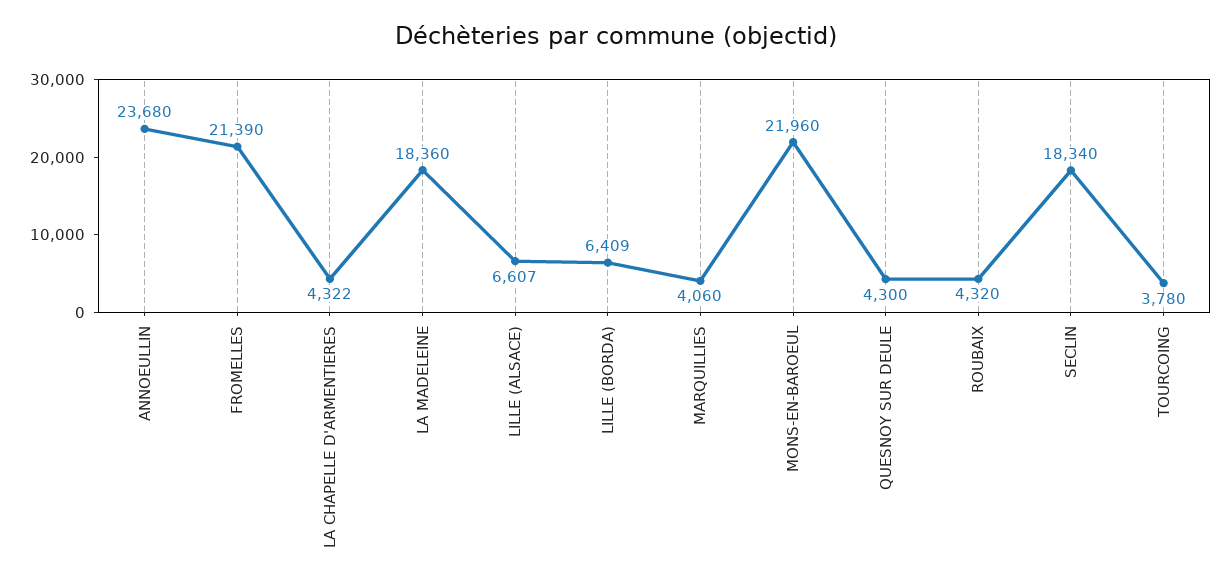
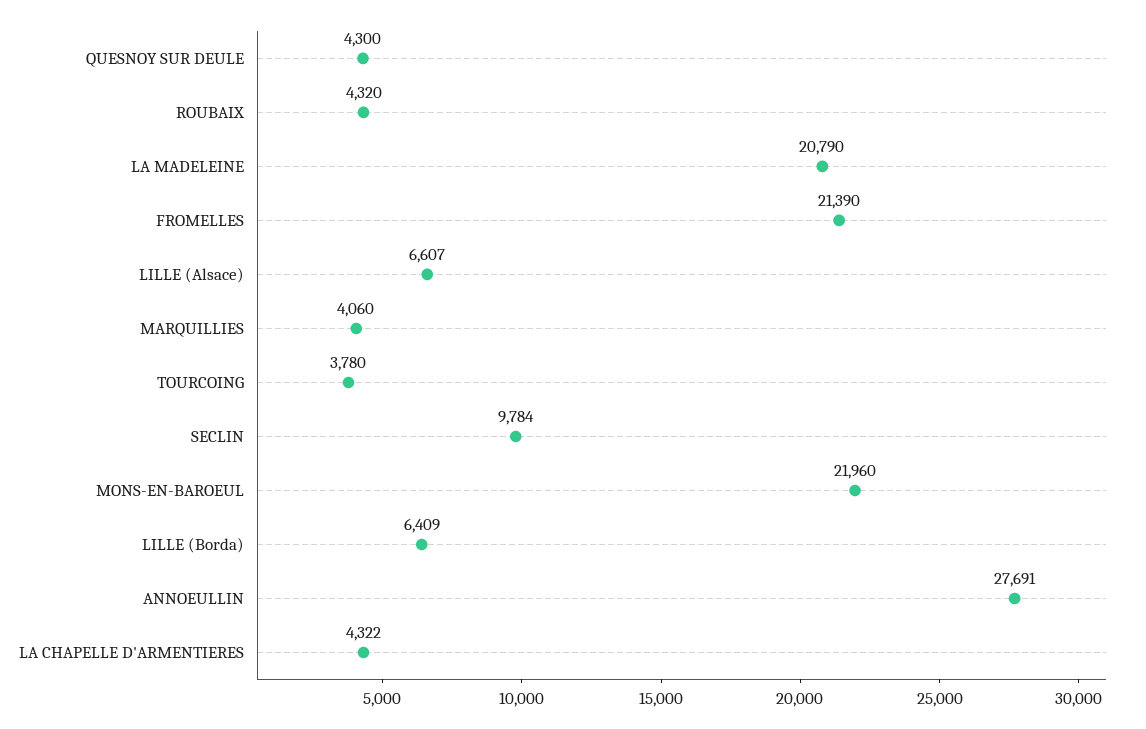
ANNOEULLIN: 23680 -> 27691
LA MADELEINE: 18360 -> 20790
SECLIN: 18340 -> 9784

